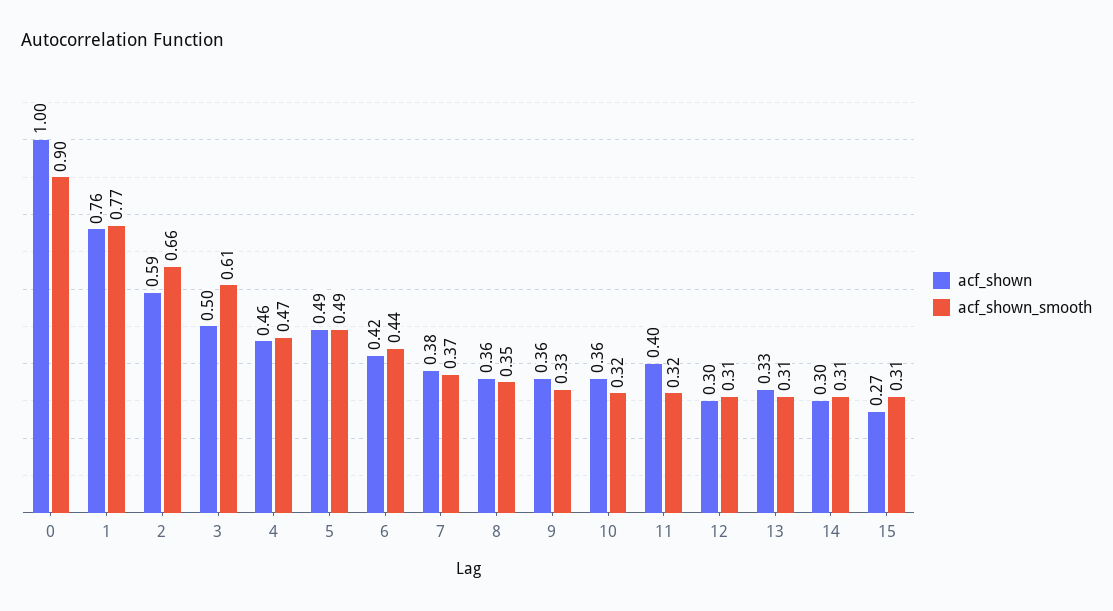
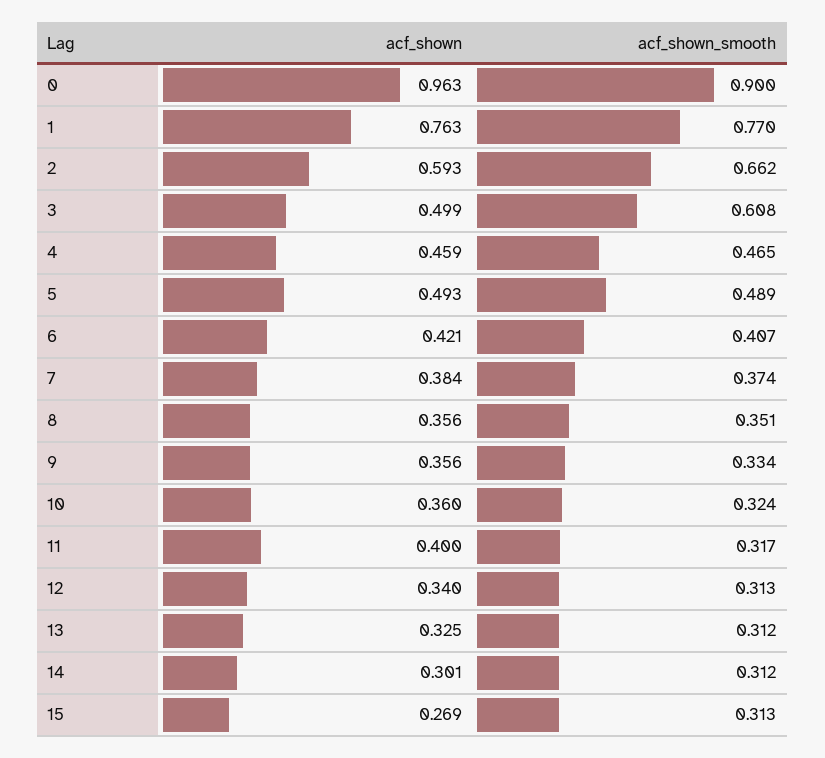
acf_shown, 0: 1 -> 0.963
acf_shown_smooth, 6: 0.44 -> 0.407
acf_shown, 12: 0.3 -> 0.34

